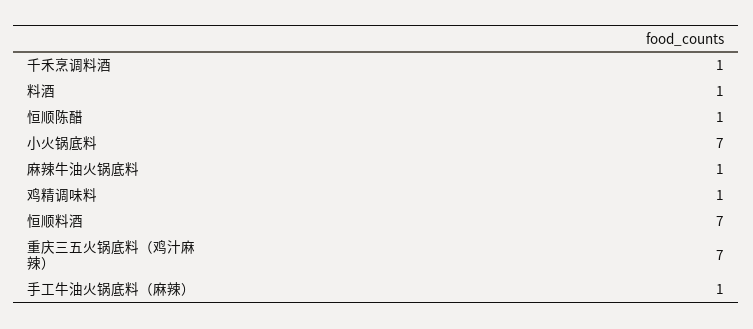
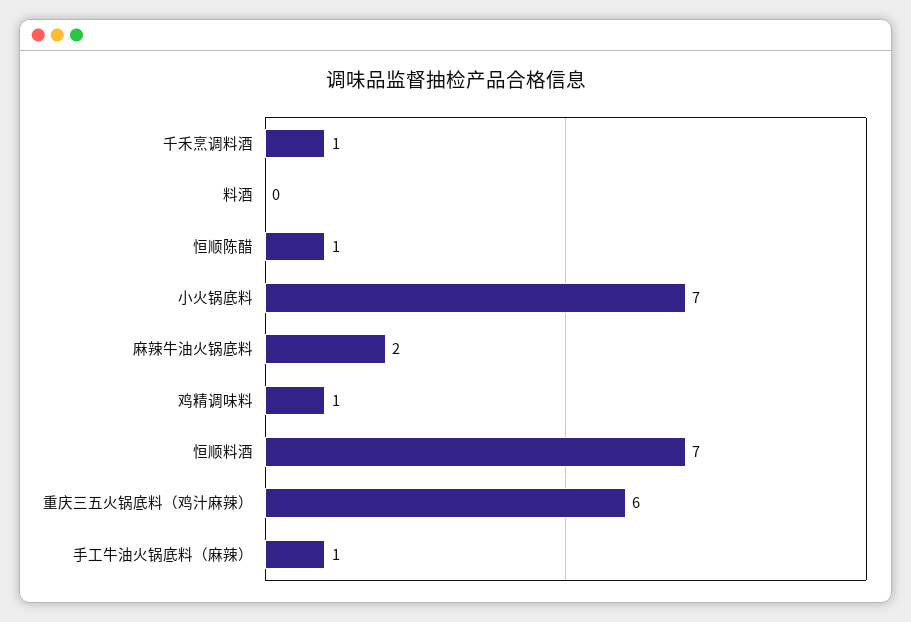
料酒: 1 -> 0
麻辣牛油火锅底料: 1 -> 2
重庆三五火锅底料（鸡汁麻辣）: 7 -> 6

